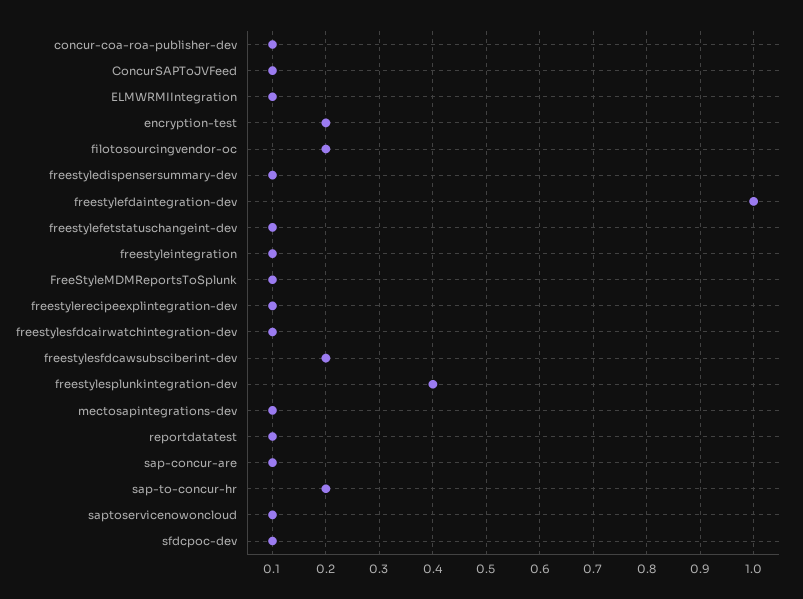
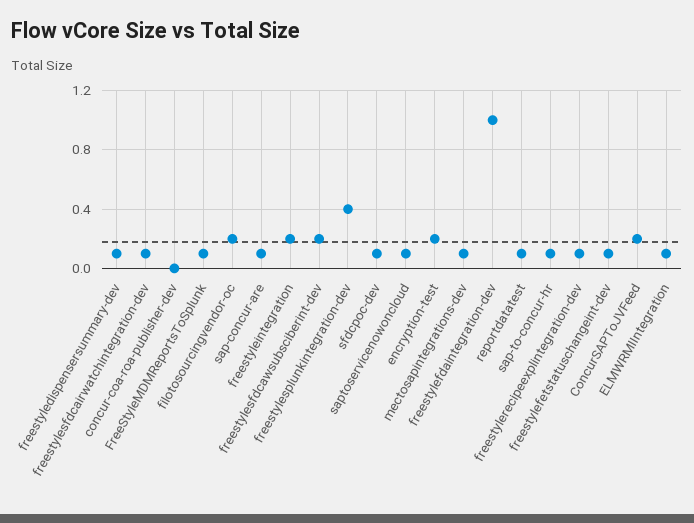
concur-coa-roa-publisher-dev: 0.1 -> 0
ConcurSAPToJVFeed: 0.1 -> 0.2
freestyleintegration: 0.1 -> 0.2
sap-to-concur-hr: 0.2 -> 0.1

